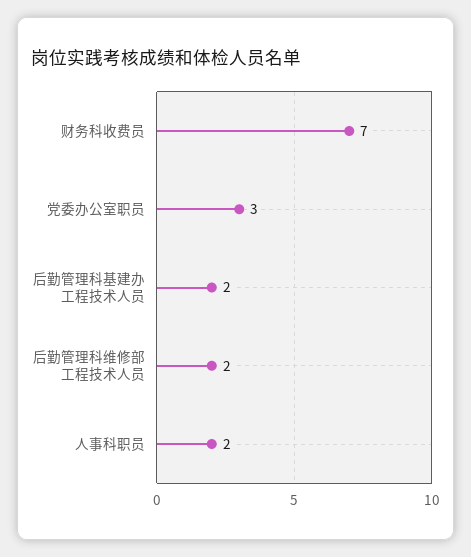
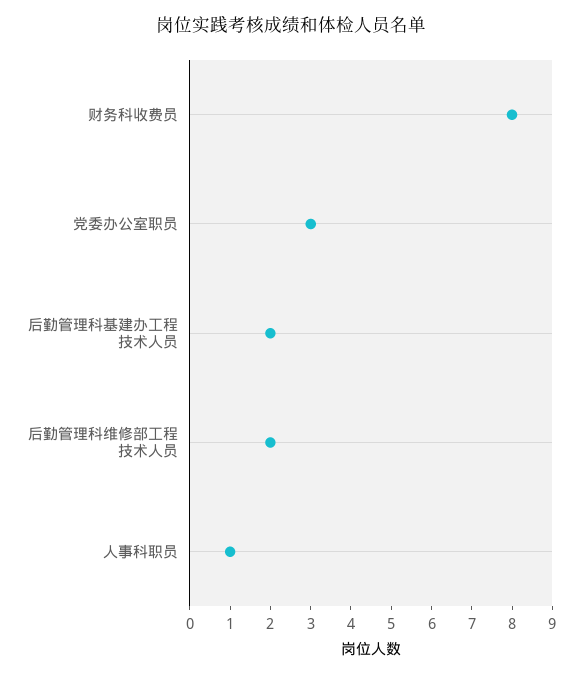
财务科收费员: 7 -> 8
人事科职员: 2 -> 1

